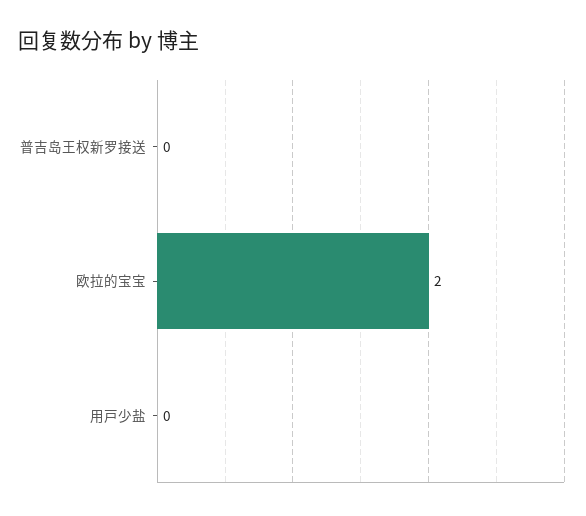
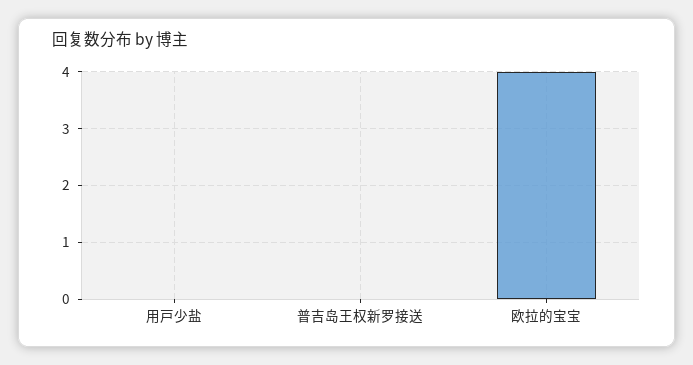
欧拉的宝宝: 2 -> 4

